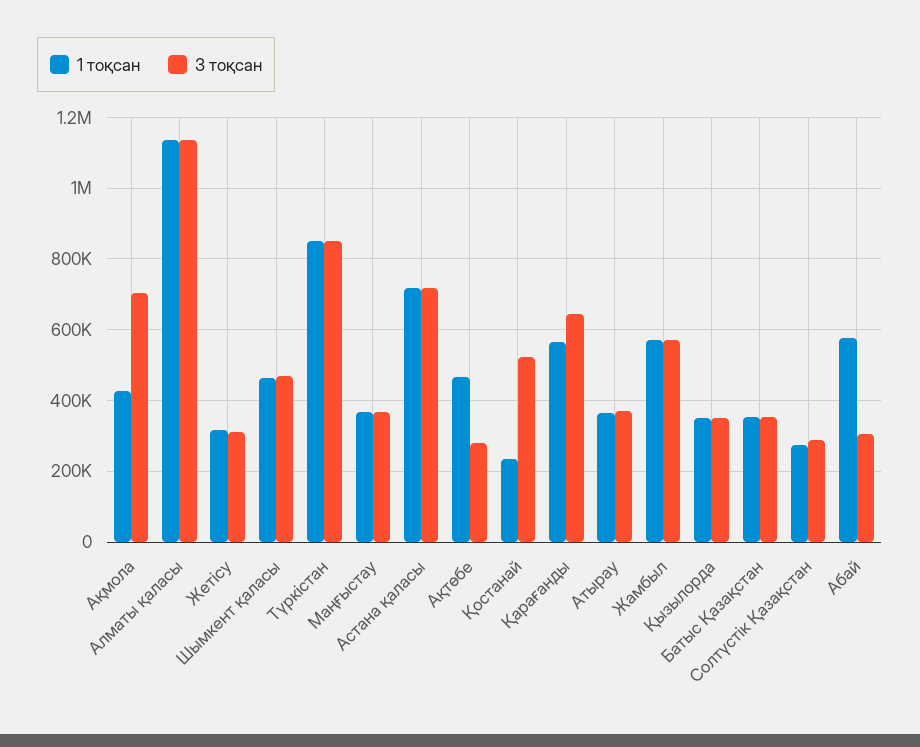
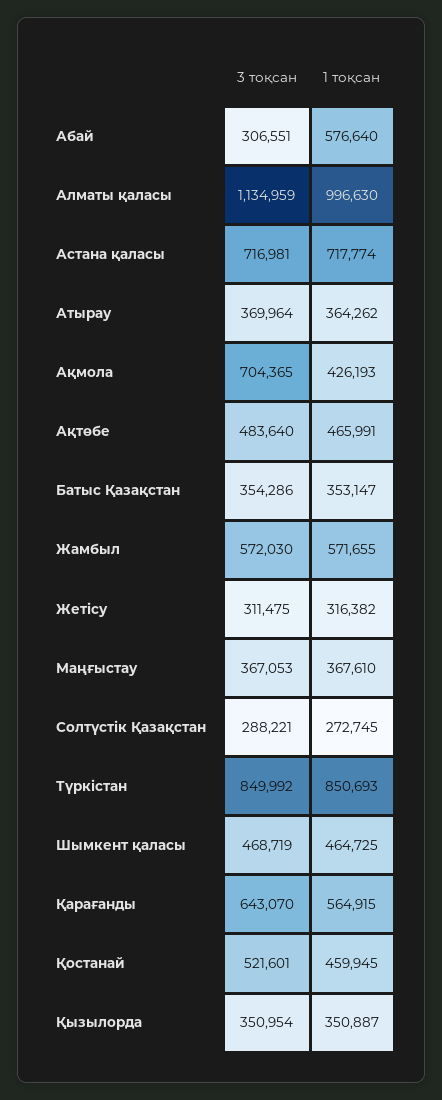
1 тоқсан, Алматы қаласы: 1140000 -> 996630
3 тоқсан, Ақтөбе: 280000 -> 483640
1 тоқсан, Қостанай: 240000 -> 459945

